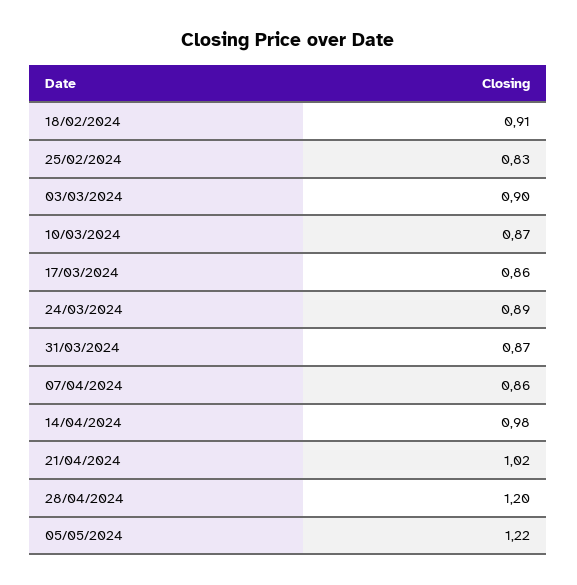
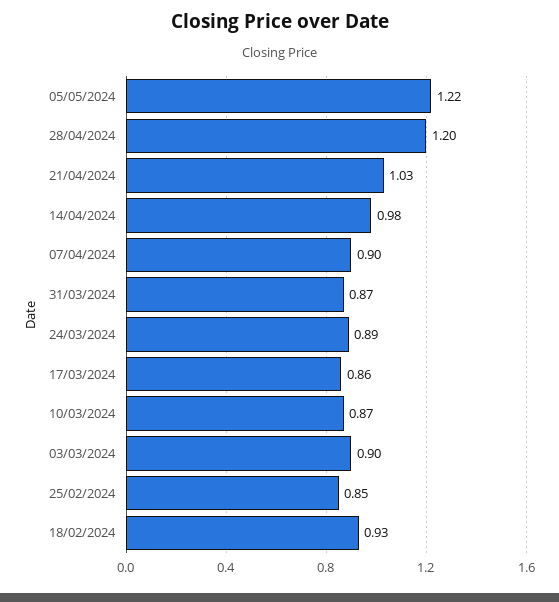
18/02/2024: 0.91 -> 0.93
25/02/2024: 0.83 -> 0.85
07/04/2024: 0.86 -> 0.9
21/04/2024: 1.02 -> 1.03

